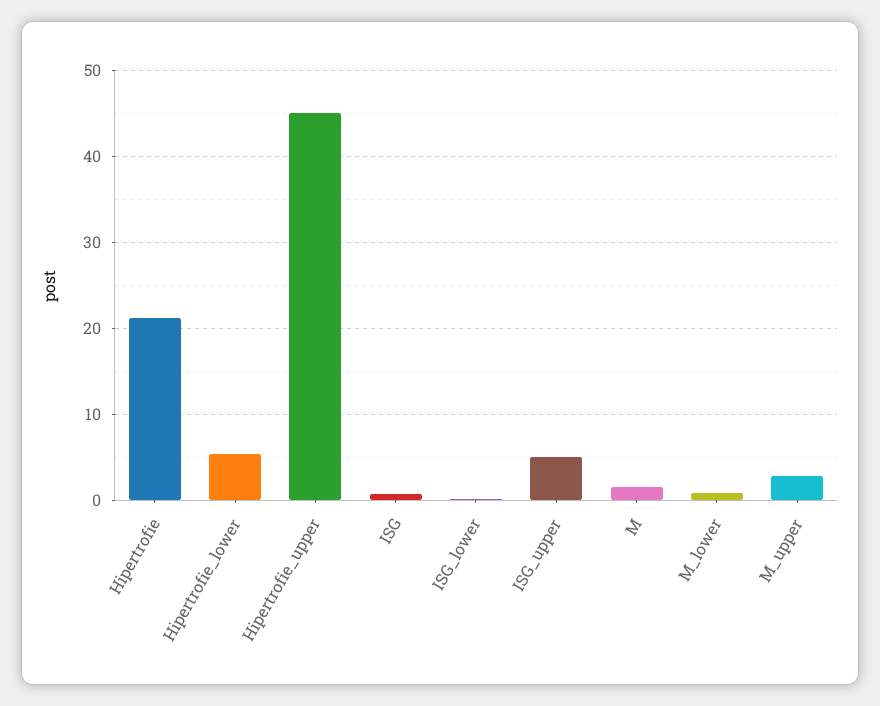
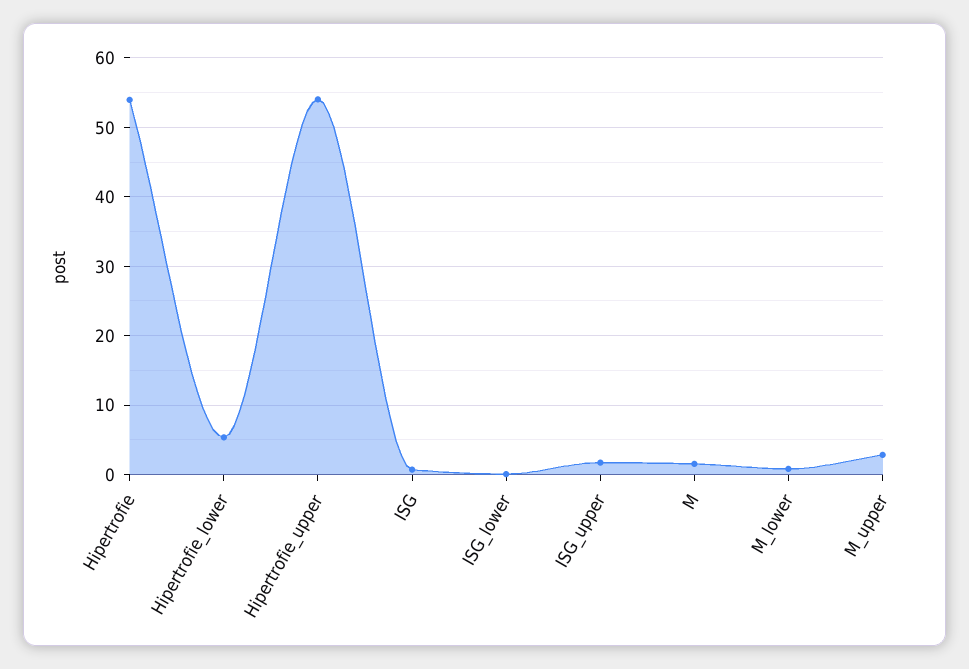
Hipertrofie: 21 -> 54
Hipertrofie_upper: 45 -> 54
ISG_upper: 5 -> 2

